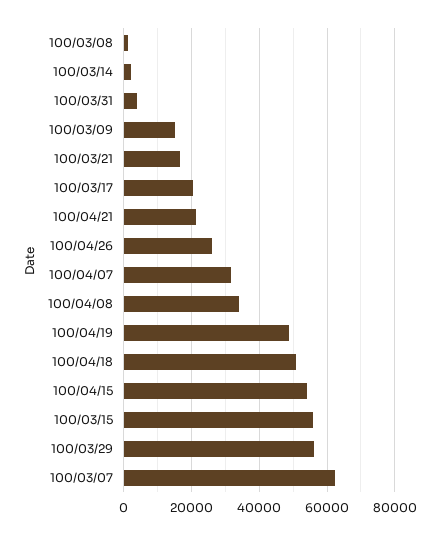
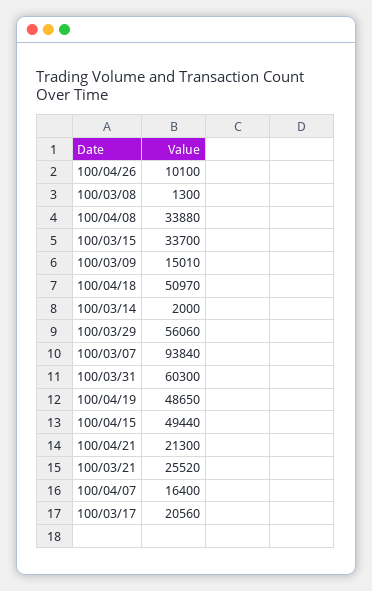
100/03/31: 4000 -> 60300
100/03/21: 16000 -> 25520
100/04/26: 26000 -> 10100
100/04/07: 32000 -> 16400
100/04/15: 54000 -> 49440
100/03/15: 56000 -> 33700
100/03/07: 62000 -> 93840

